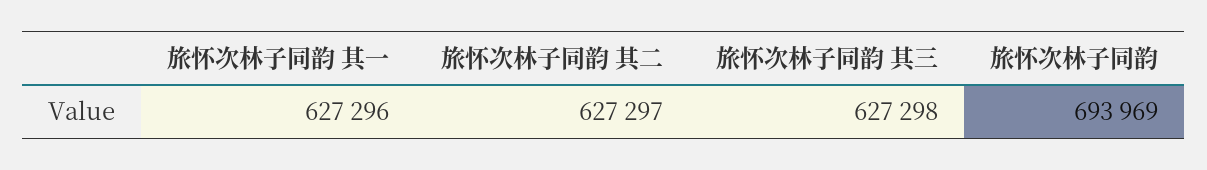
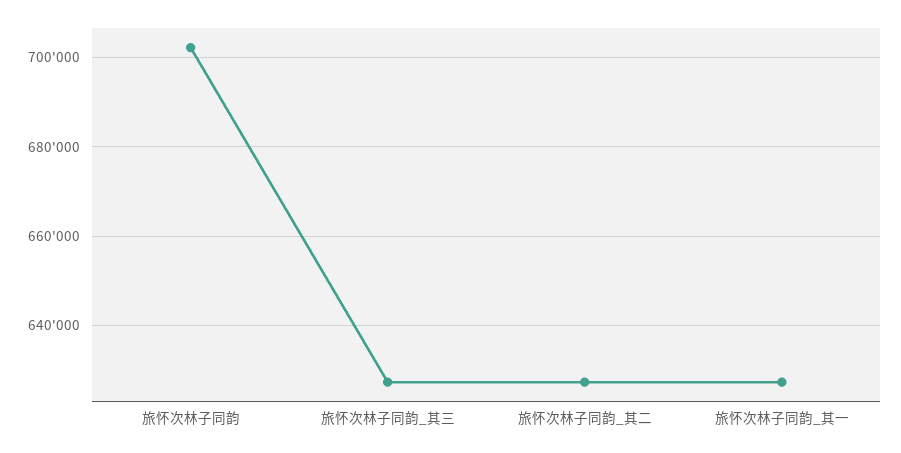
旅怀次林子同韵: 693969 -> 702000

